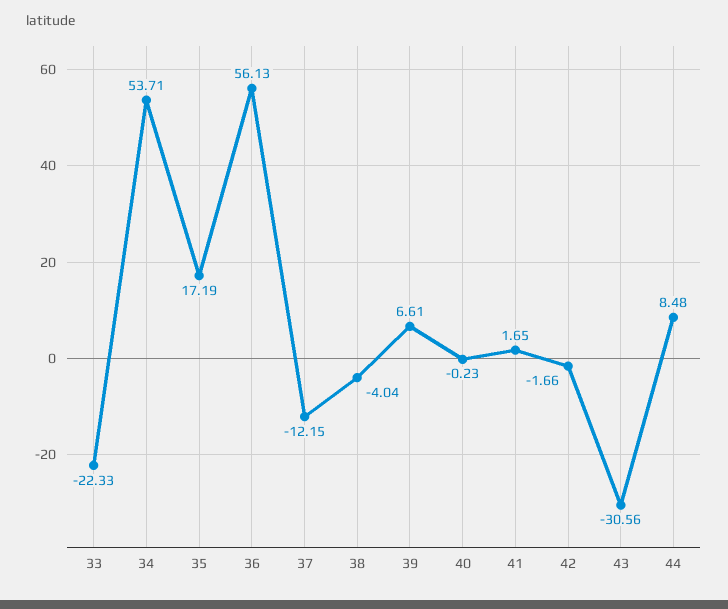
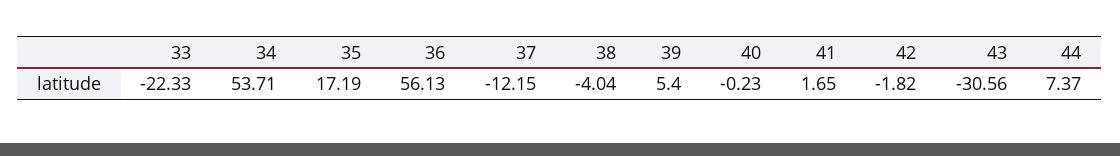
39: 6.61 -> 5.4
42: -1.66 -> -1.82
44: 8.48 -> 7.37

